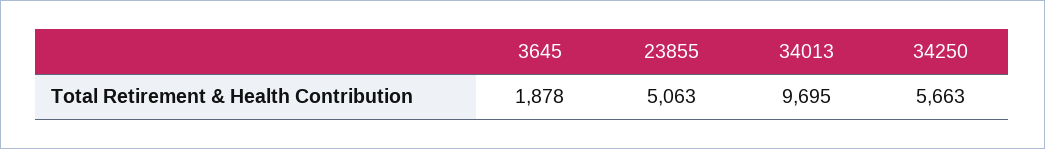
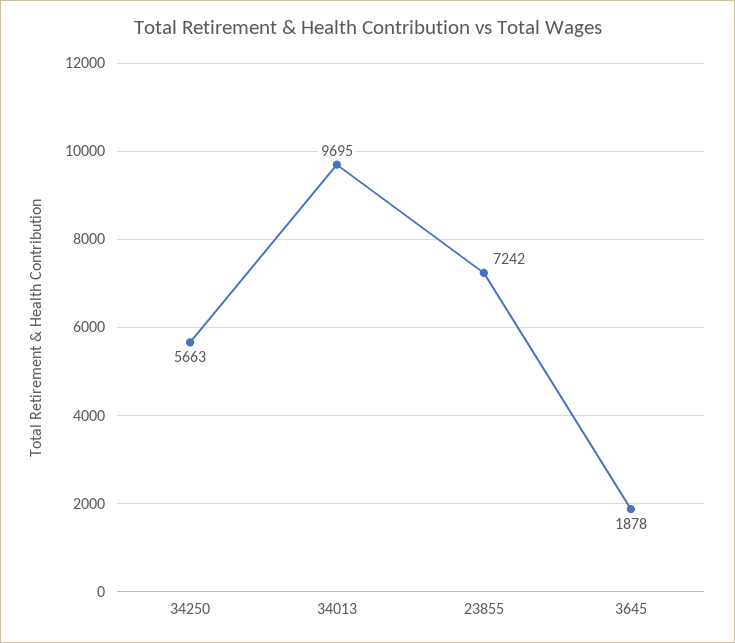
23855: 5063 -> 7242

